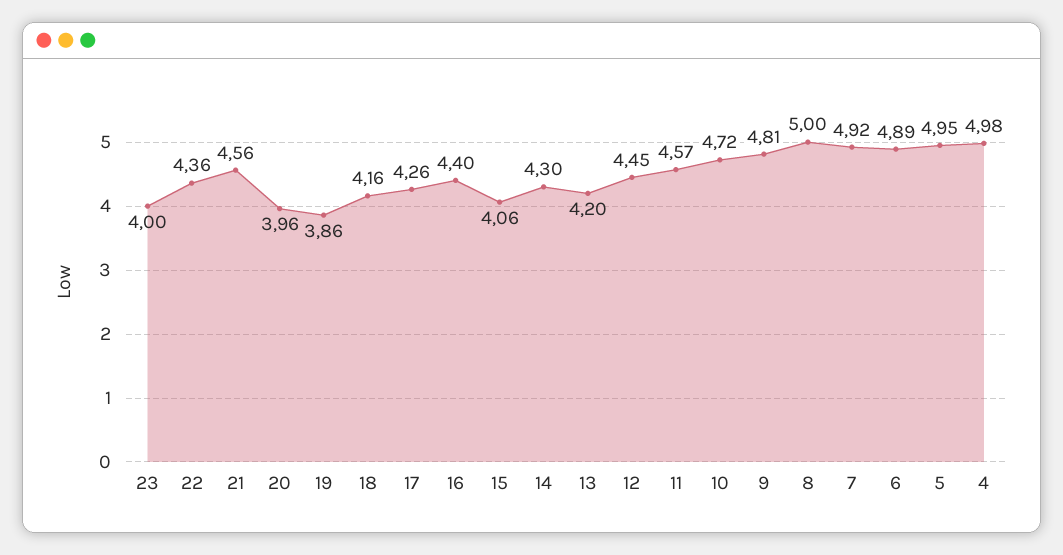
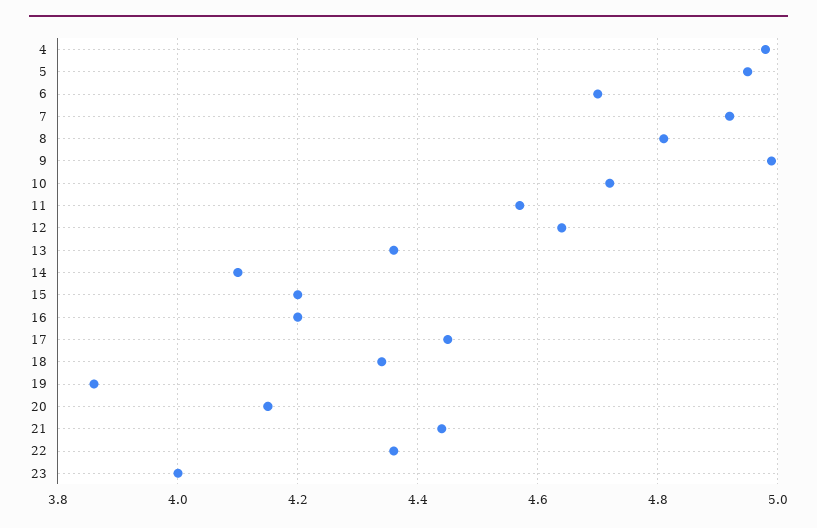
21: 4.56 -> 4.45
20: 3.96 -> 4.15
18: 4.16 -> 4.35
17: 4.26 -> 4.45
16: 4.4 -> 4.2
15: 4.06 -> 4.2
14: 4.3 -> 4.1
13: 4.2 -> 4.35
12: 4.45 -> 4.65
9: 4.81 -> 5
8: 5 -> 4.8
6: 4.89 -> 4.7

